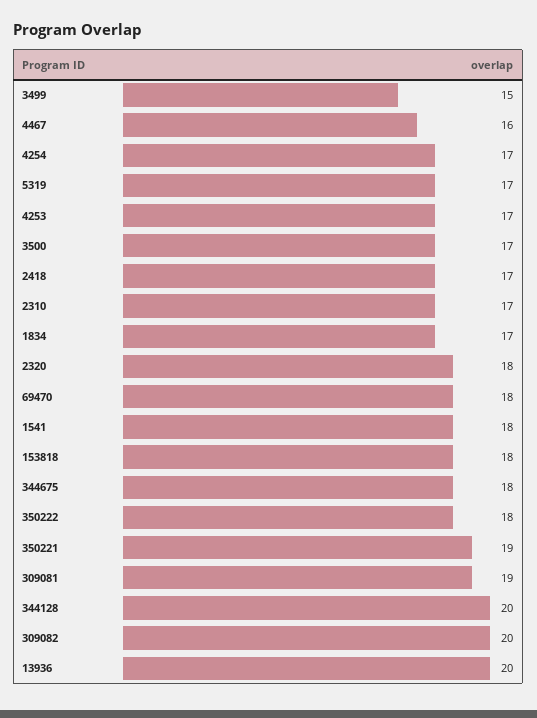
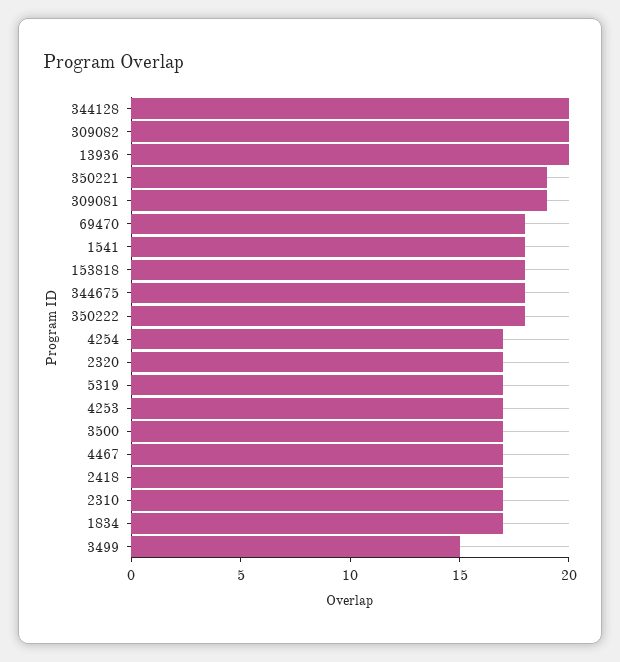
4467: 16 -> 17
2320: 18 -> 17

